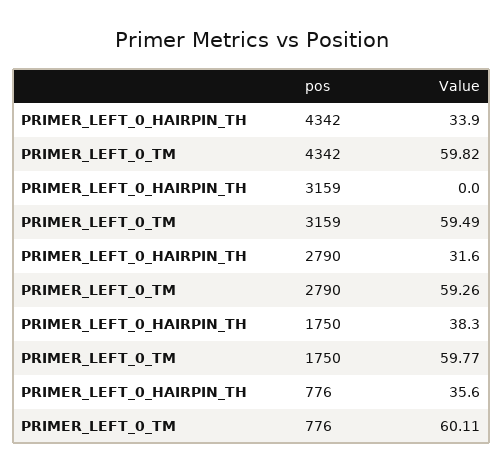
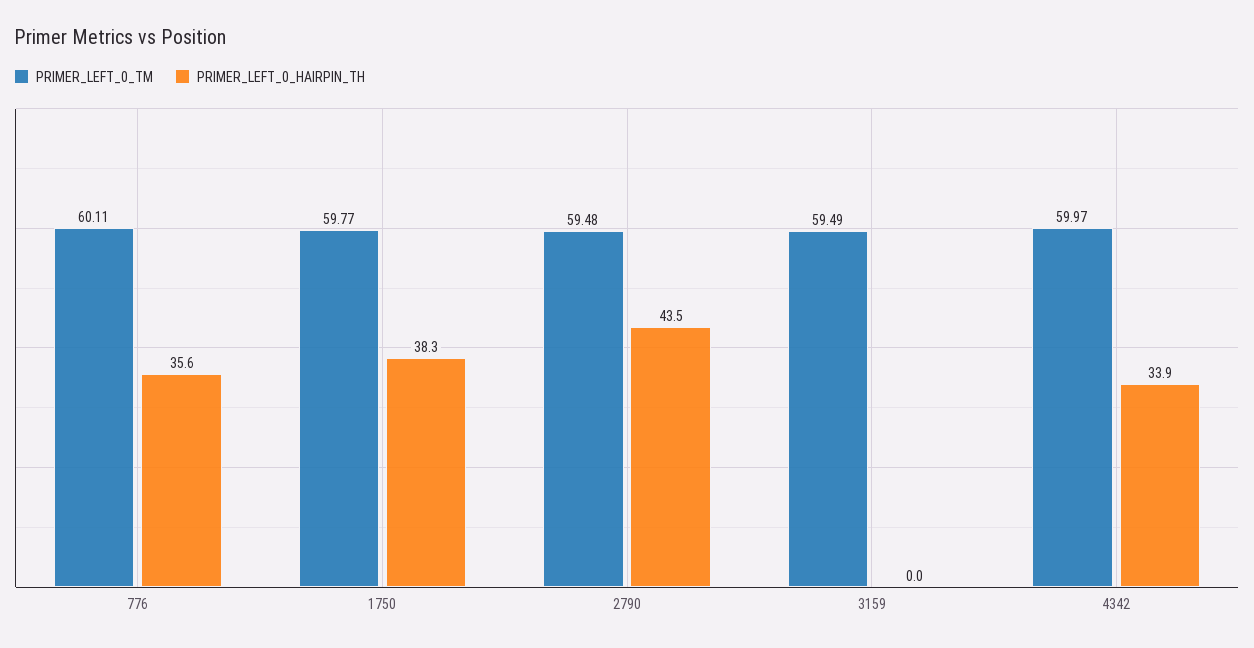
PRIMER_LEFT_0_TM, 4342: 59.82 -> 59.97
PRIMER_LEFT_0_HAIRPIN_TH, 2790: 31.6 -> 43.5
PRIMER_LEFT_0_TM, 2790: 59.26 -> 59.48

